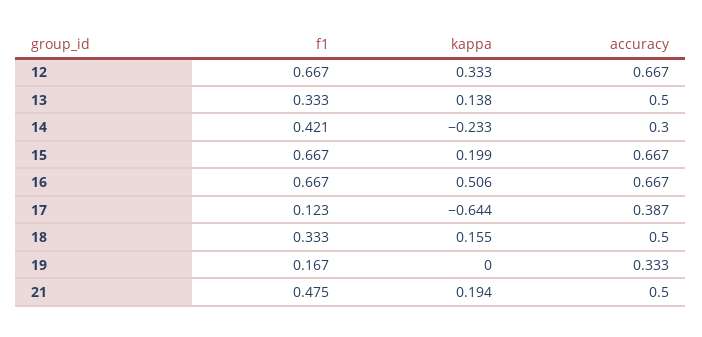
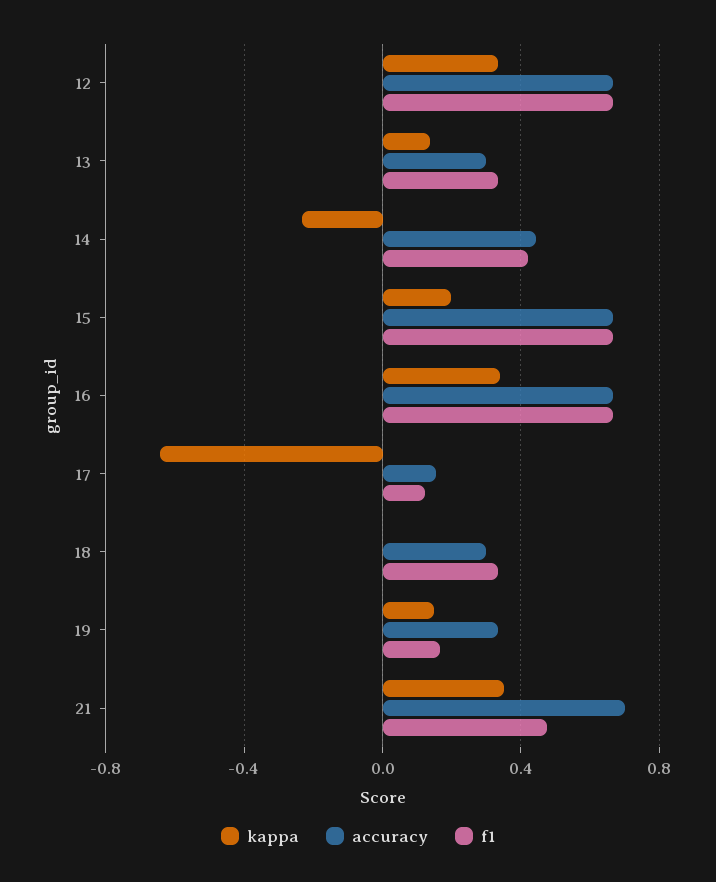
accuracy, 13: 0.5 -> 0.3
accuracy, 14: 0.3 -> 0.45
kappa, 16: 0.506 -> 0.35
accuracy, 17: 0.387 -> 0.15
kappa, 18: 0.155 -> 0
accuracy, 18: 0.5 -> 0.3
kappa, 19: 0 -> 0.15
kappa, 21: 0.194 -> 0.35
accuracy, 21: 0.5 -> 0.7

